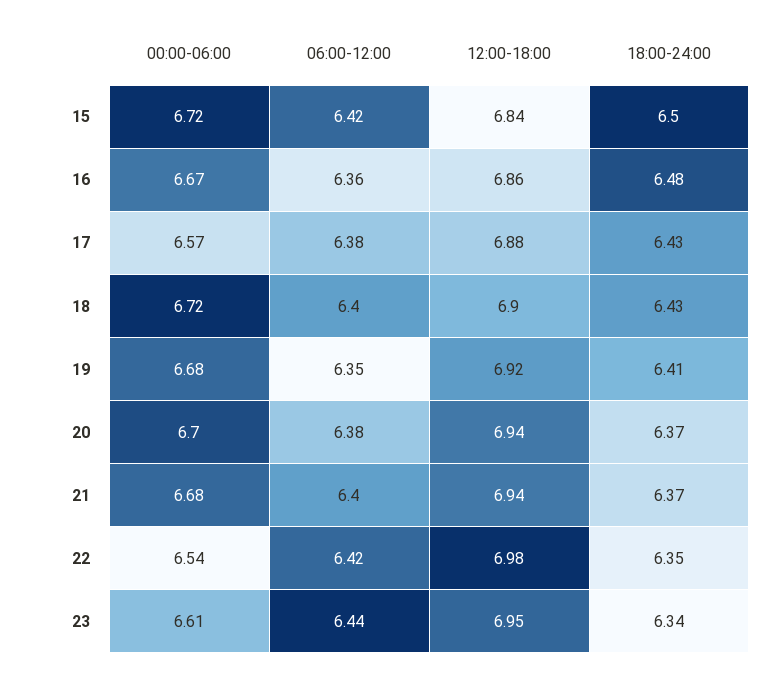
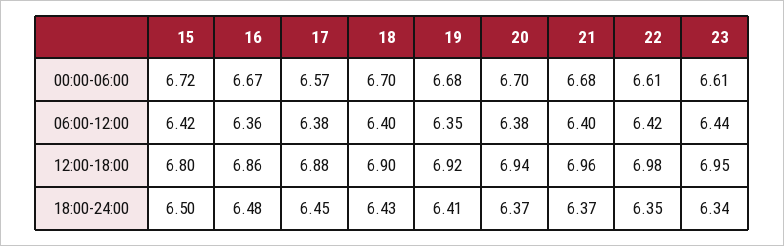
12:00-18:00, 15: 6.84 -> 6.8
18:00-24:00, 17: 6.43 -> 6.45
00:00-06:00, 18: 6.72 -> 6.7
12:00-18:00, 21: 6.94 -> 6.96
00:00-06:00, 22: 6.54 -> 6.61

